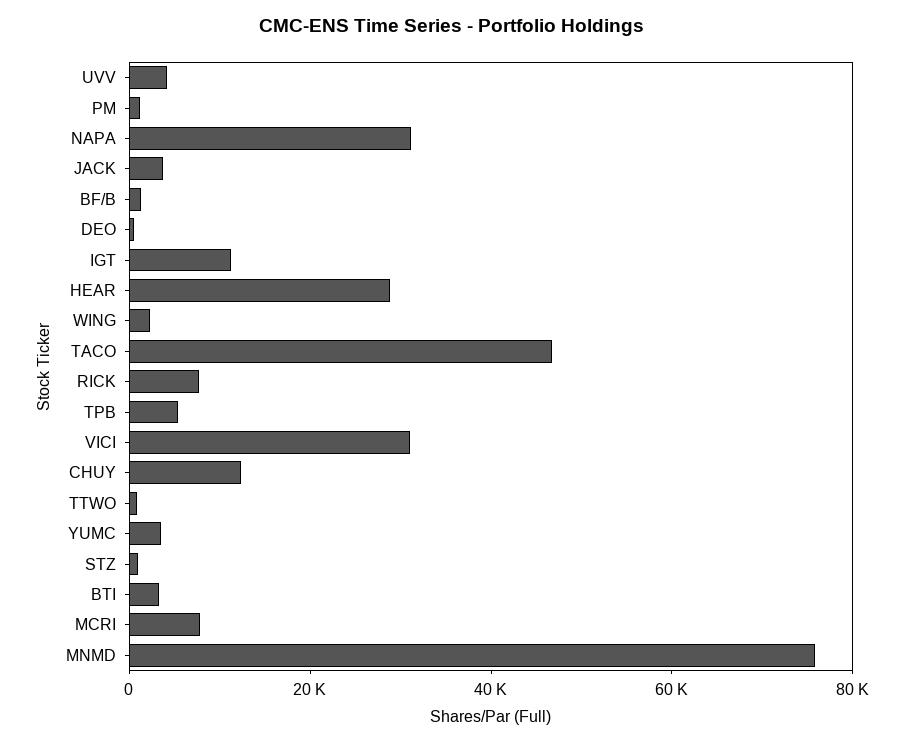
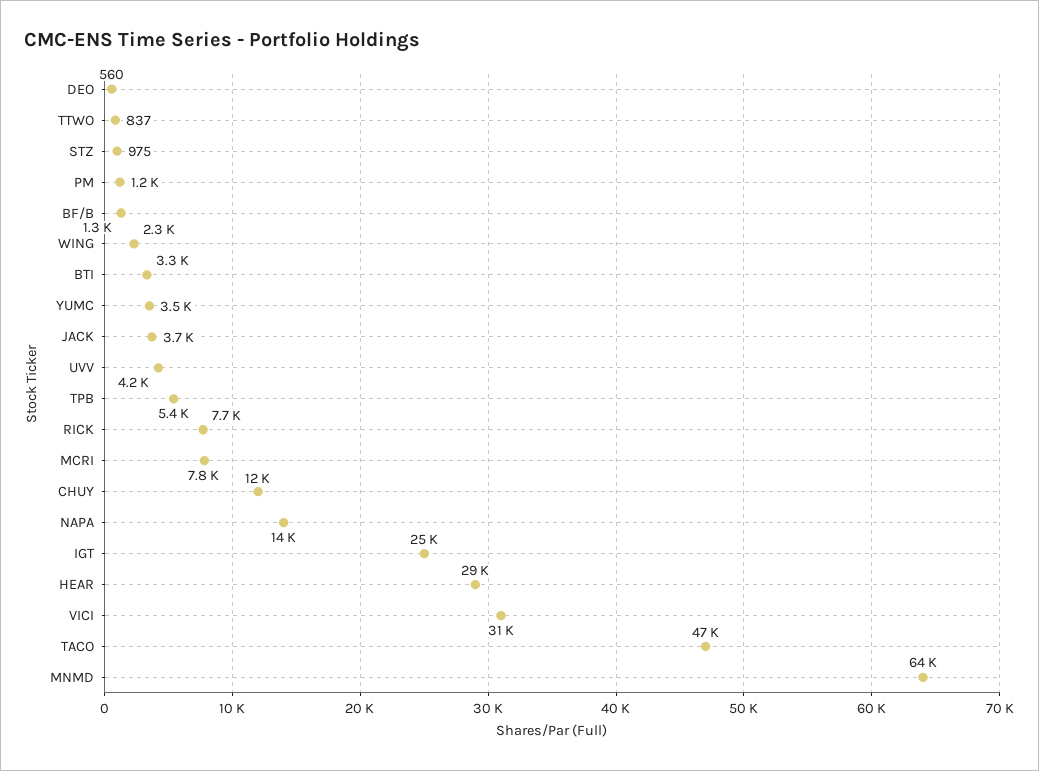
NAPA: 30000 -> 14000
IGT: 10000 -> 25000
MNMD: 75000 -> 64000

